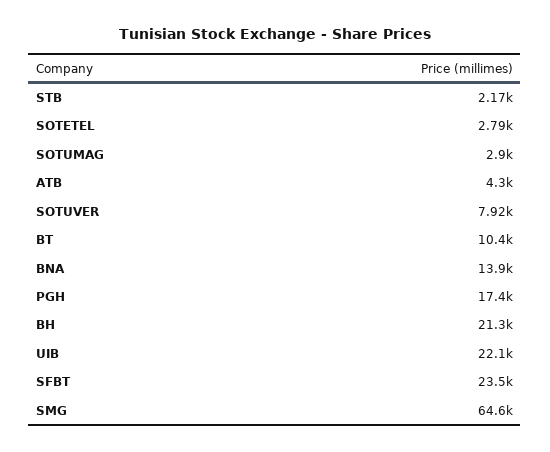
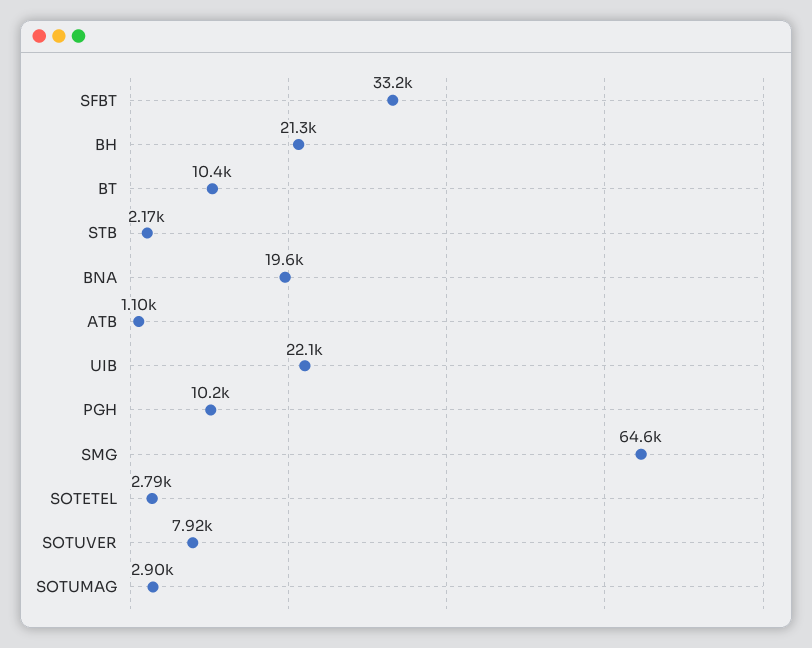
ATB: 4300 -> 1100
BNA: 13900 -> 19600
PGH: 17400 -> 10200
SFBT: 23500 -> 33200

